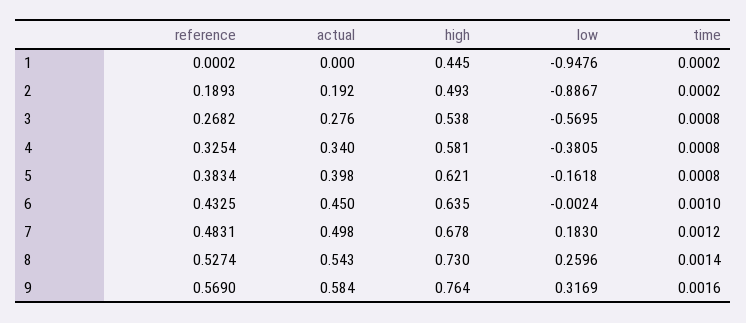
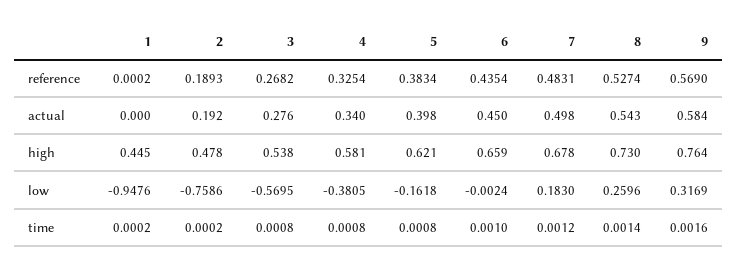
high, 2: 0.493 -> 0.478
low, 2: -0.8867 -> -0.7586
reference, 6: 0.4325 -> 0.4354
high, 6: 0.635 -> 0.659

